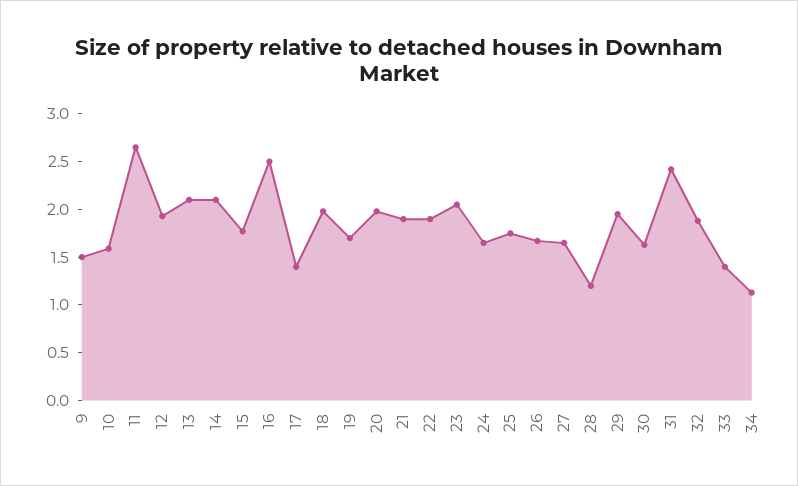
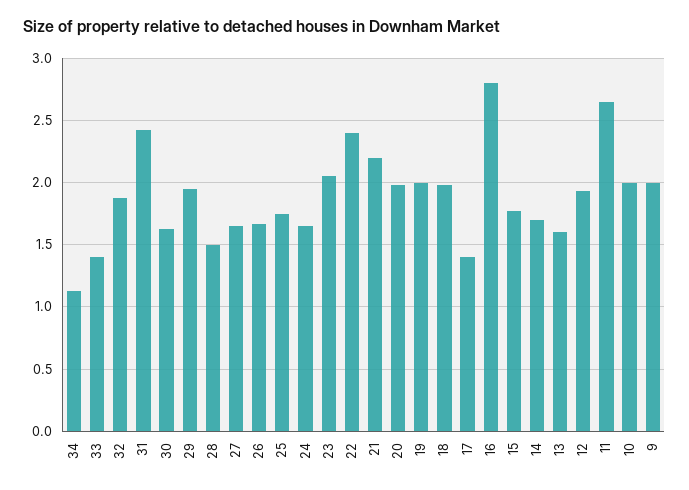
9: 1.5 -> 2
10: 1.6 -> 2
13: 2.1 -> 1.6
14: 2.1 -> 1.7
16: 2.5 -> 2.8
19: 1.7 -> 2
21: 1.9 -> 2.2
22: 1.9 -> 2.4
28: 1.2 -> 1.5

